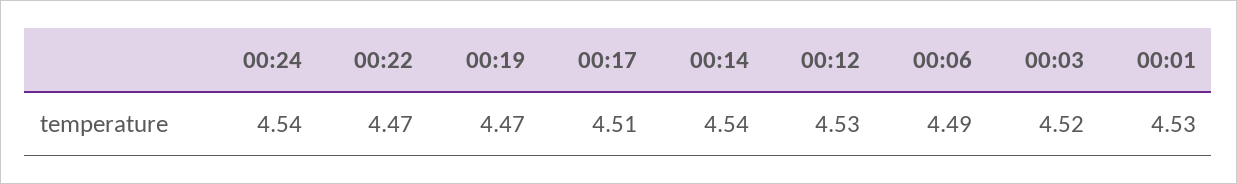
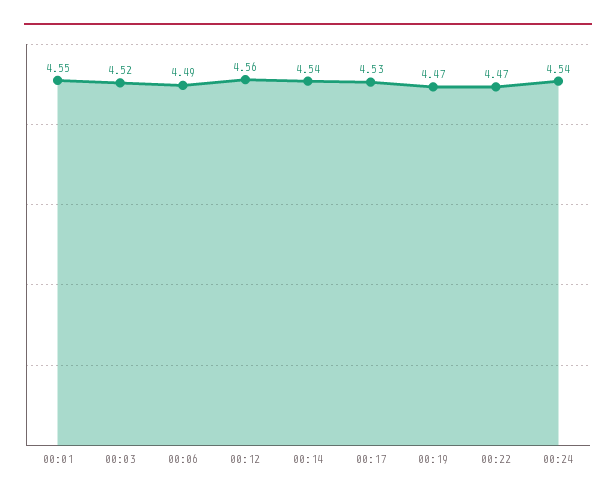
00:17: 4.51 -> 4.53
00:12: 4.53 -> 4.56
00:01: 4.53 -> 4.55

